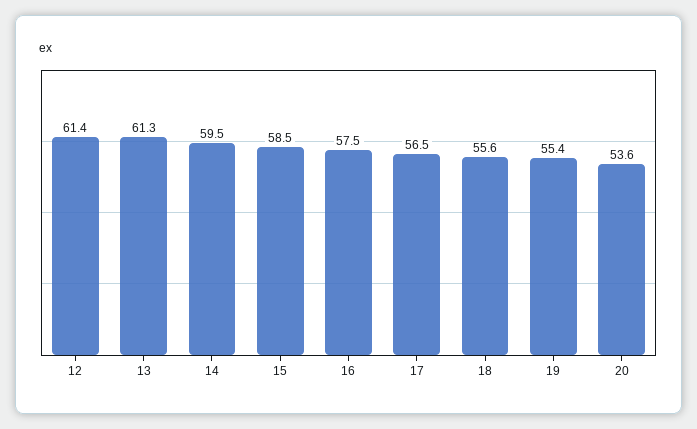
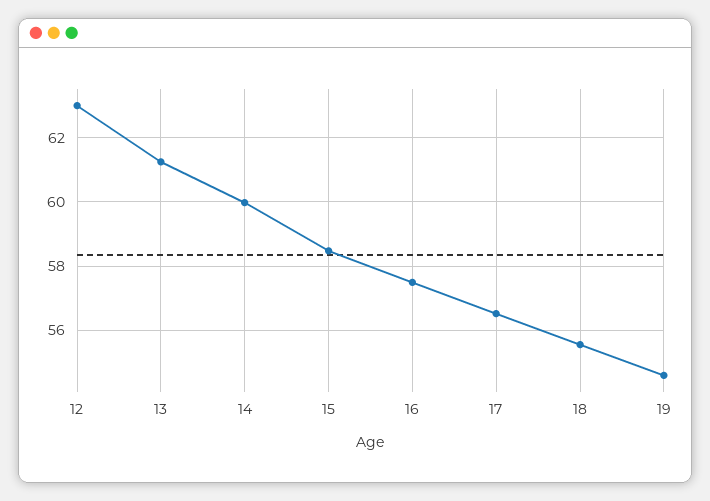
12: 61.4 -> 63
14: 59.5 -> 60
19: 55.4 -> 54.6
20: 53.6 -> none

